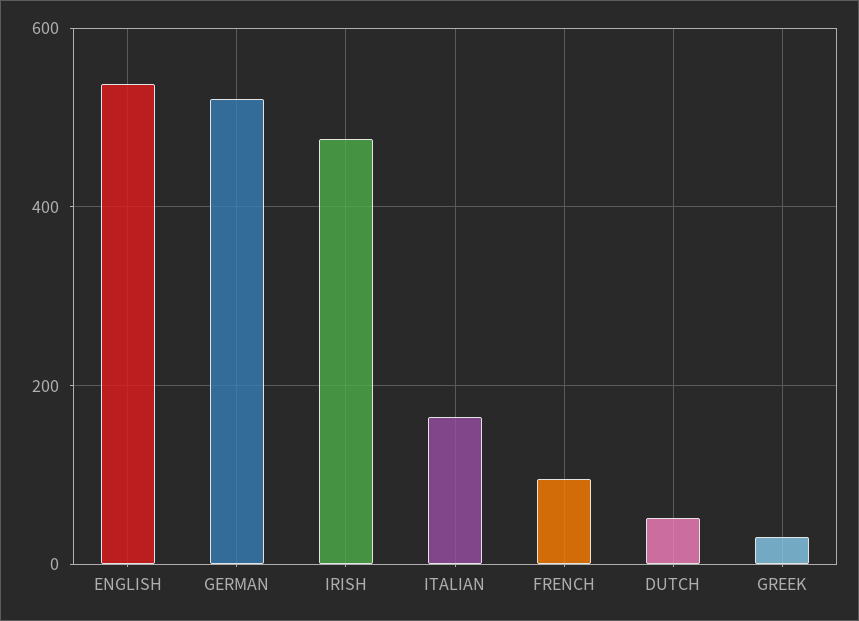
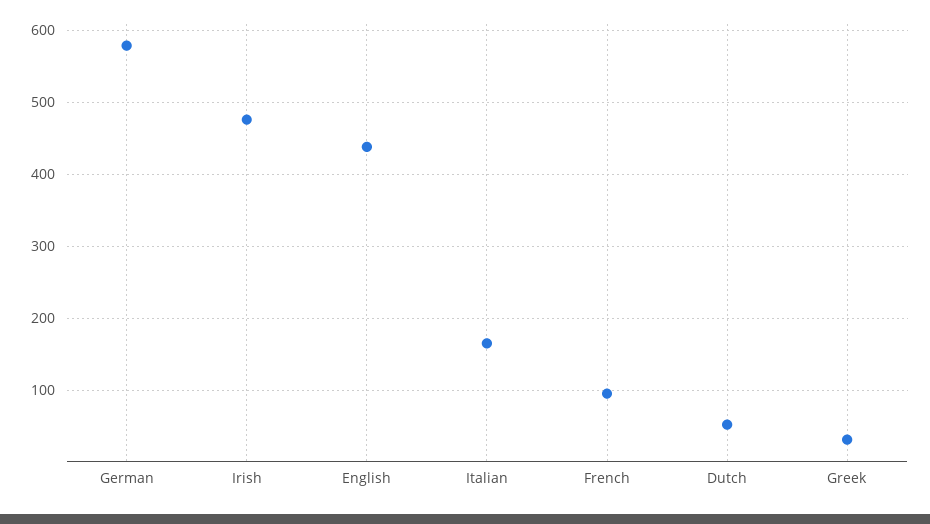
ENGLISH: 540 -> 440
GERMAN: 520 -> 580

